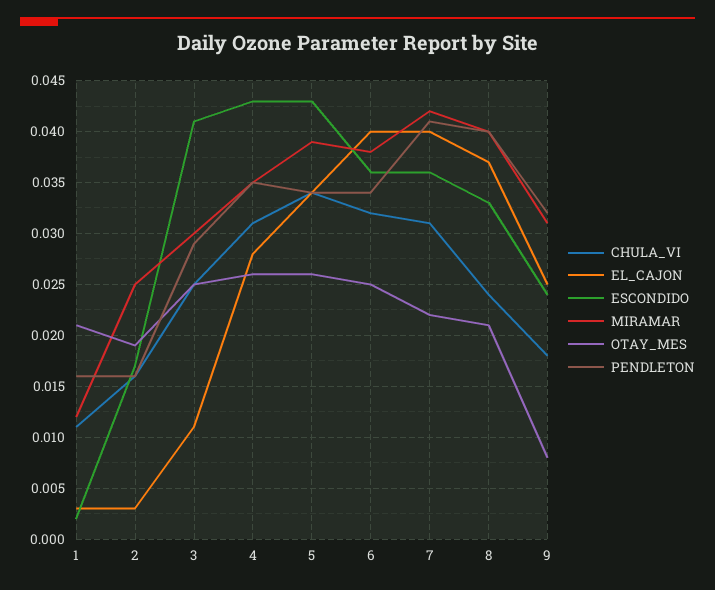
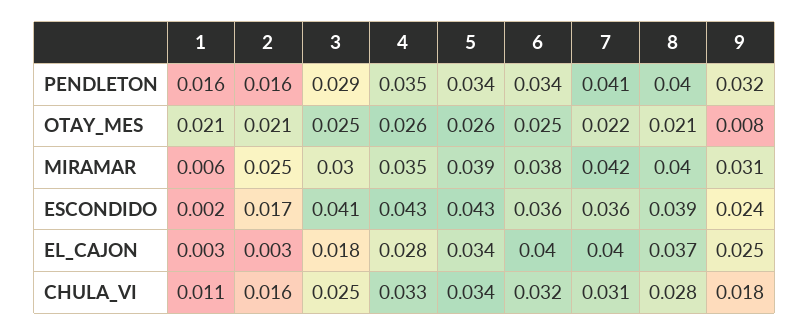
MIRAMAR, 1: 0.012 -> 0.006
OTAY_MES, 2: 0.019 -> 0.021
EL_CAJON, 3: 0.011 -> 0.018
CHULA_VI, 4: 0.031 -> 0.033
CHULA_VI, 8: 0.024 -> 0.028
ESCONDIDO, 8: 0.033 -> 0.039

